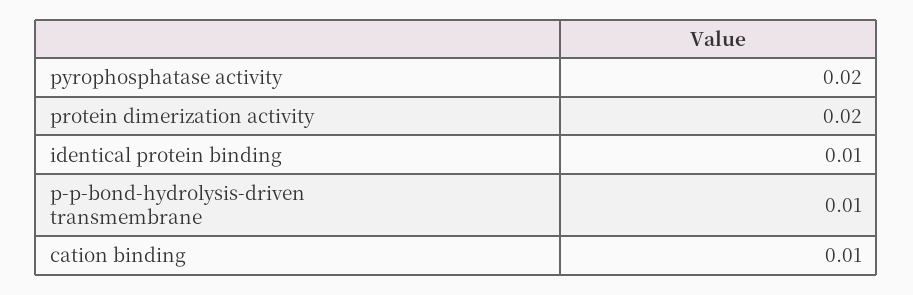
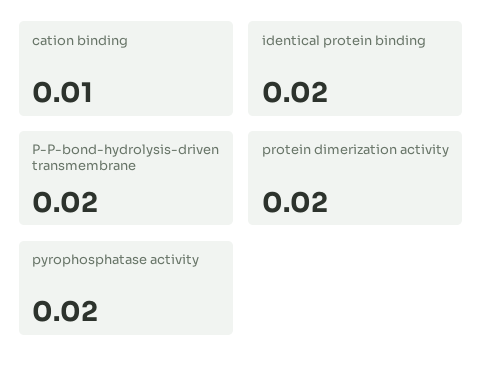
identical protein binding: 0.01 -> 0.02
p-p-bond-hydrolysis-driven transmembrane: 0.01 -> 0.02

